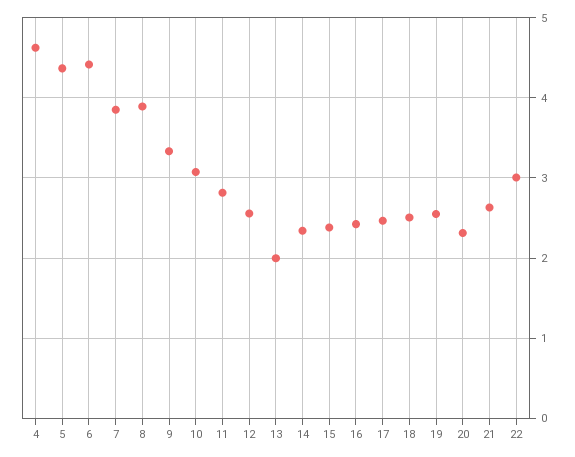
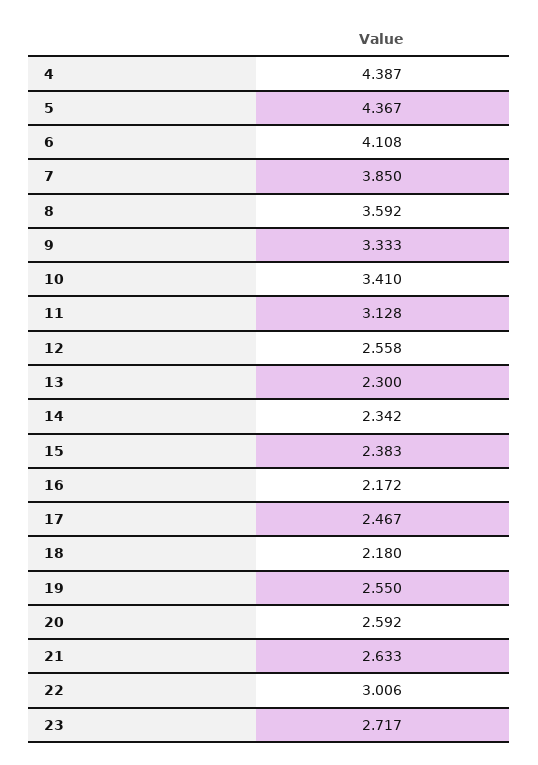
4: 4.6 -> 4.387
6: 4.4 -> 4.108
8: 3.9 -> 3.592
10: 3.1 -> 3.41
11: 2.8 -> 3.128
13: 2 -> 2.3
16: 2.4 -> 2.172
18: 2.5 -> 2.18
20: 2.3 -> 2.592
23: none -> 2.717

